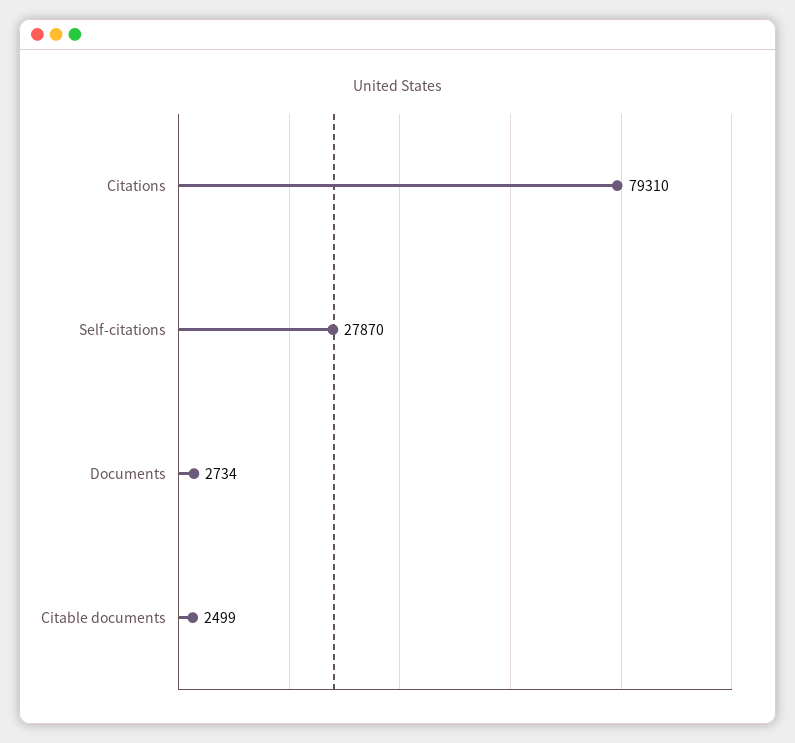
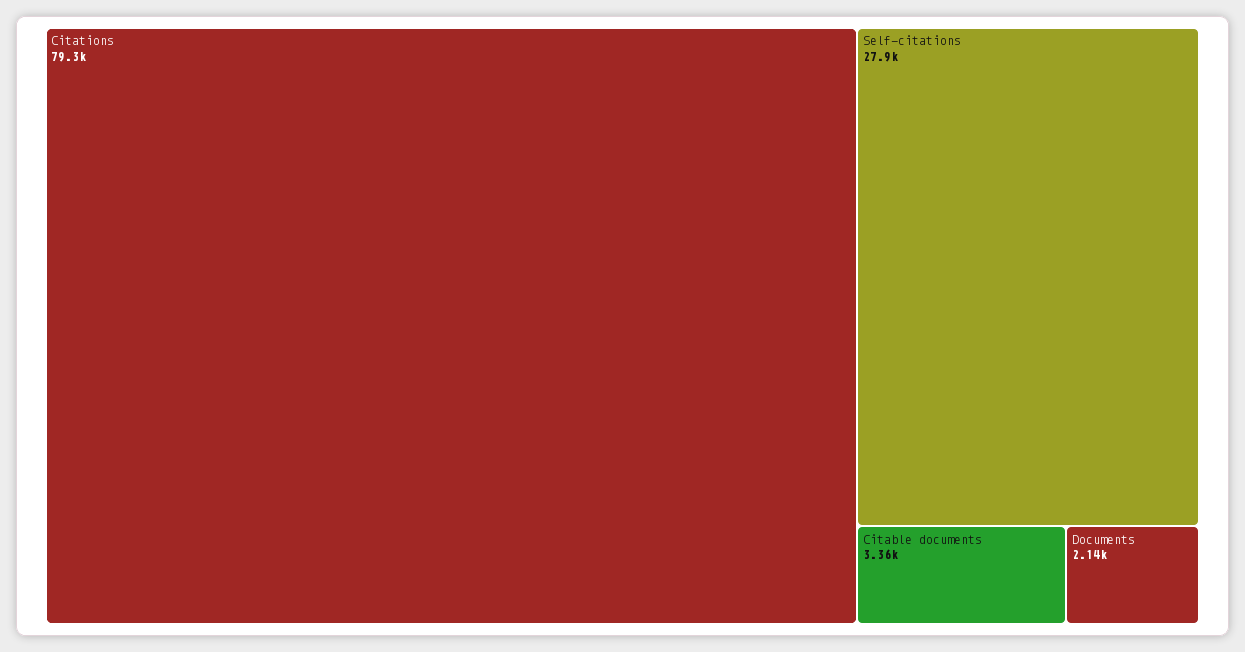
Documents: 2734 -> 2140
Citable documents: 2499 -> 3360

